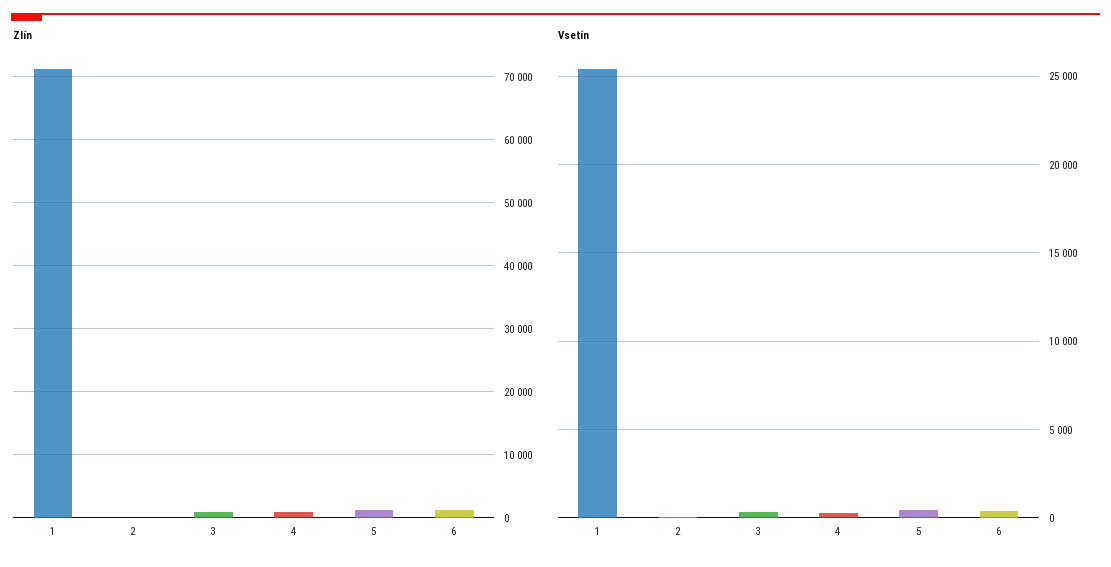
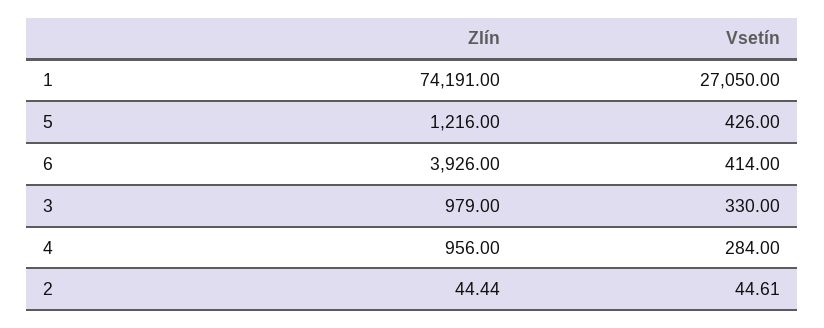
Zlín, 1: 71000 -> 74191
Zlín, 6: 1000 -> 3926
Vsetín, 1: 25500 -> 27050

